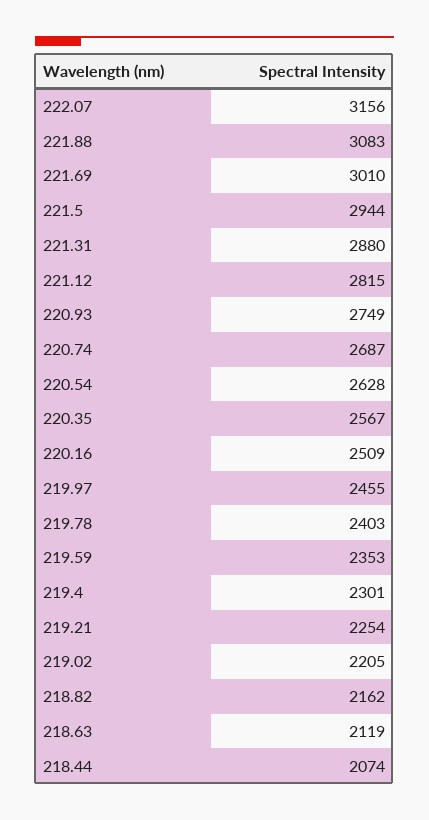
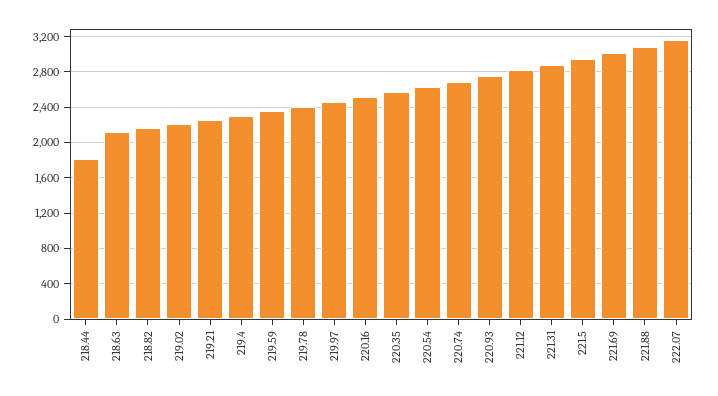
218.44: 2074 -> 1800

